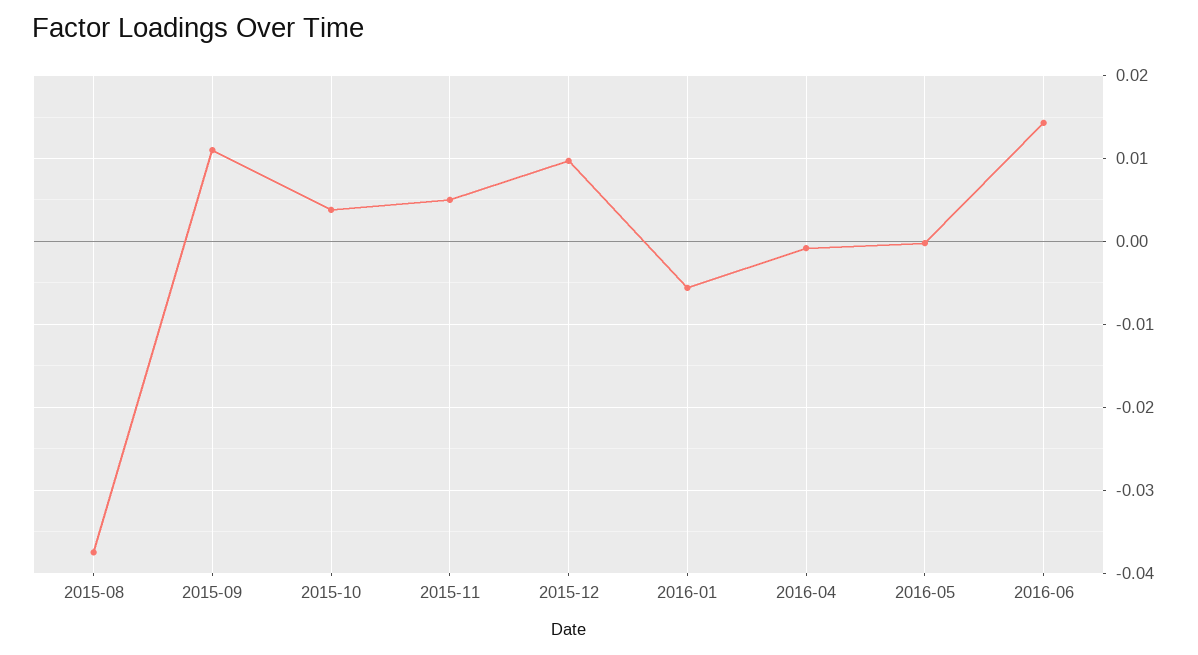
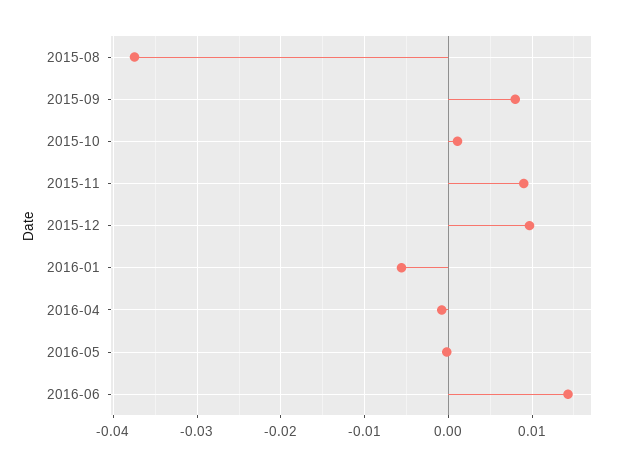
2015-09: 0.011 -> 0.008
2015-10: 0.004 -> 0.001
2015-11: 0.005 -> 0.009

